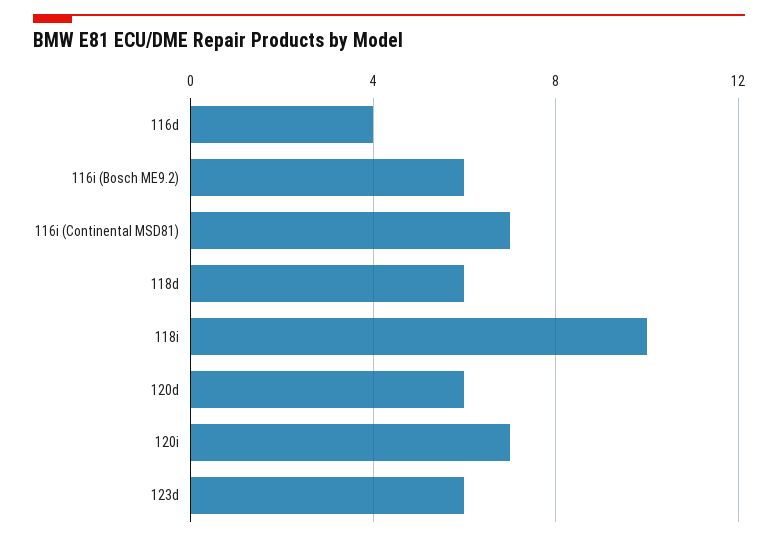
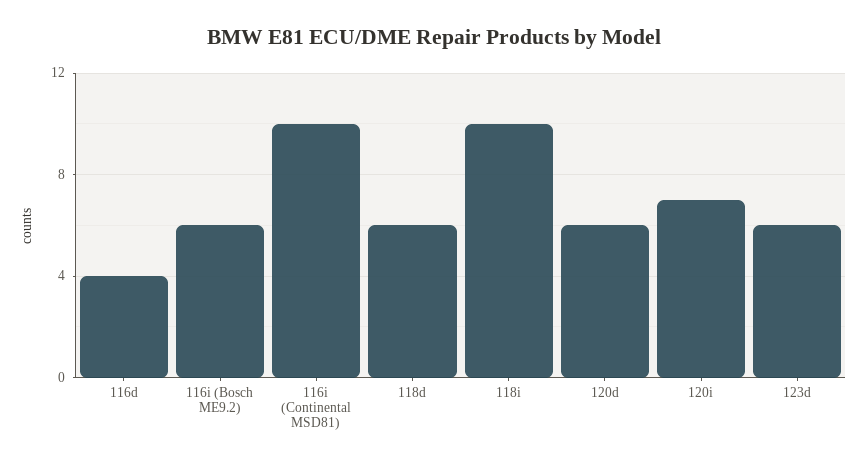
116i (Continental MSD81): 7 -> 10

